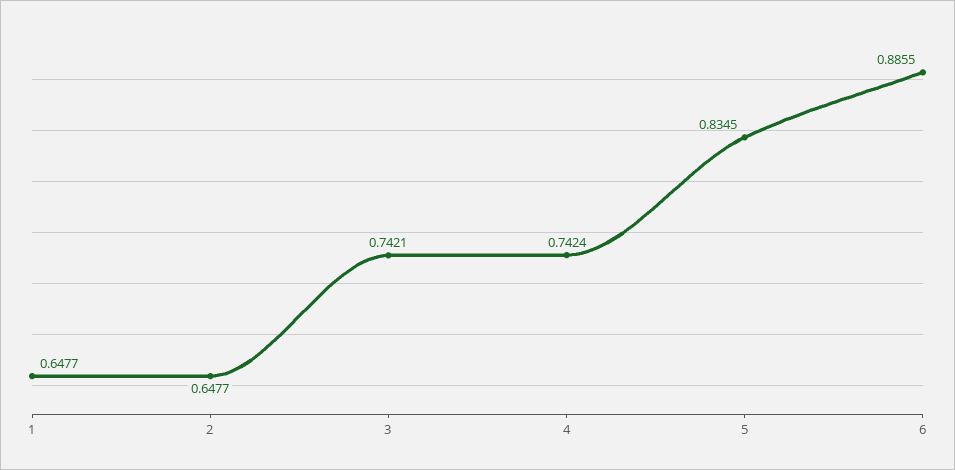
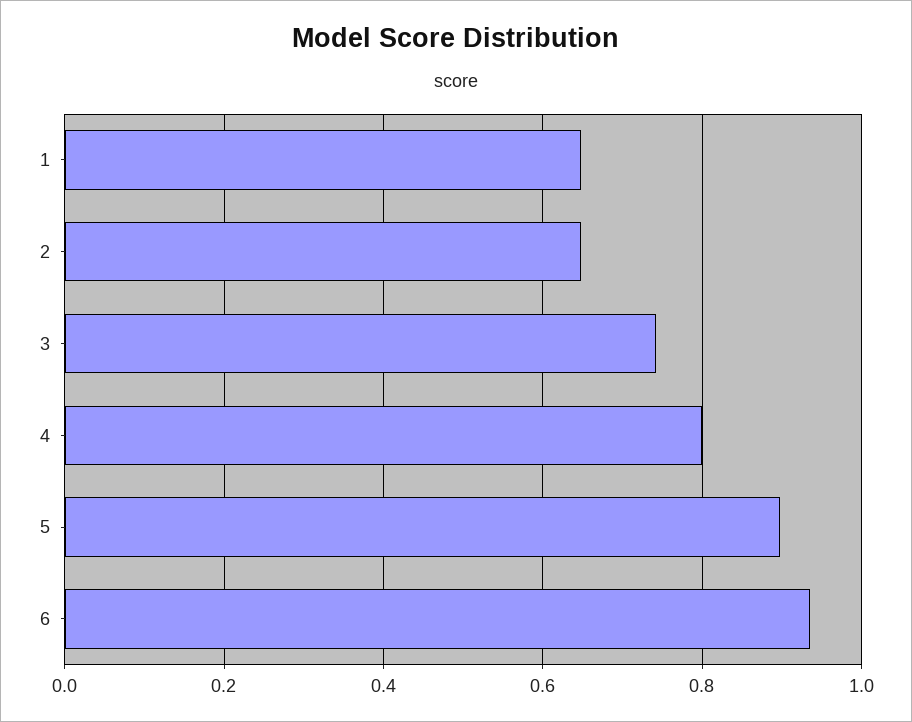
4: 0.7424 -> 0.8
5: 0.8345 -> 0.9
6: 0.8855 -> 0.94

